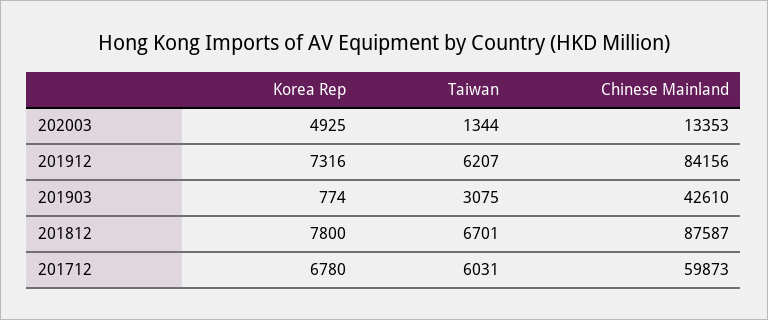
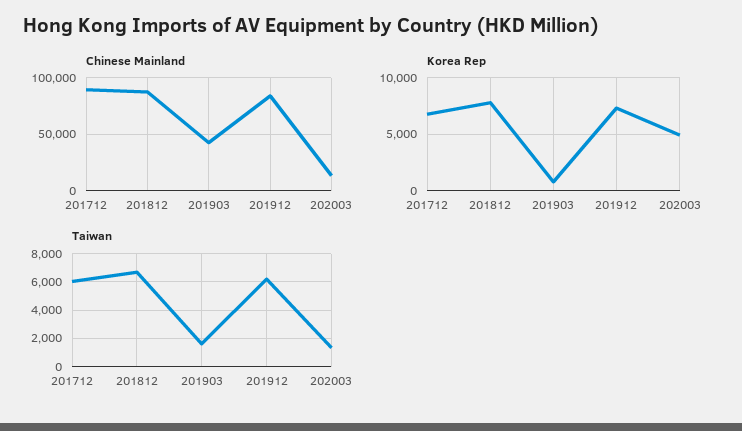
Taiwan, 201903: 3075 -> 1500
Chinese Mainland, 201712: 59873 -> 90000

